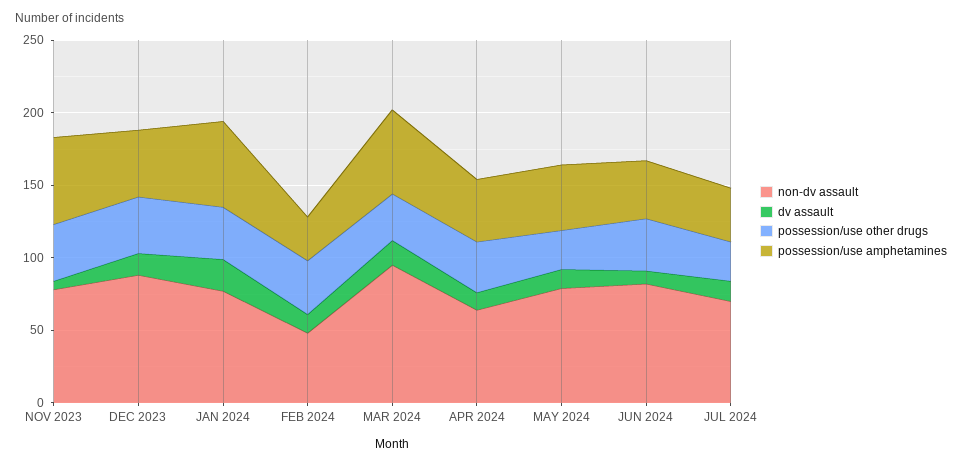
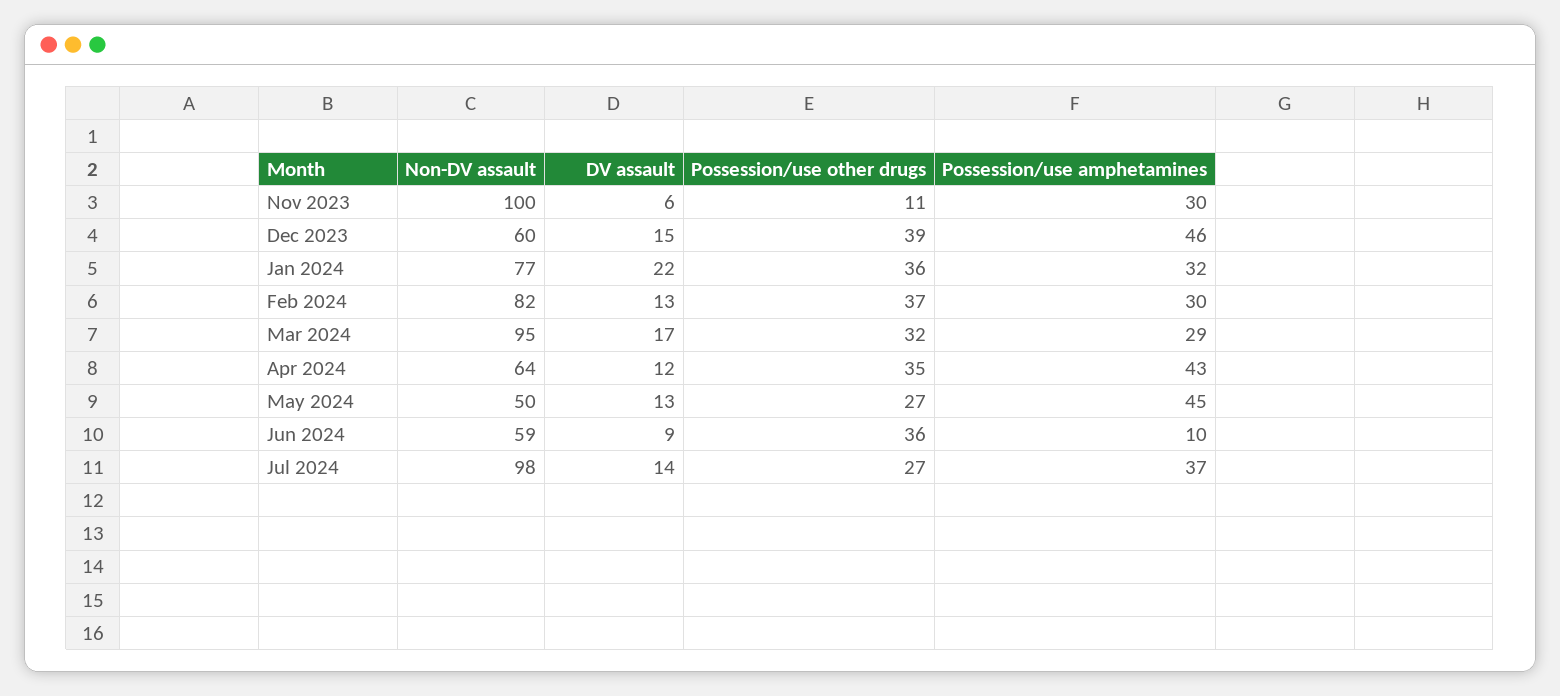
non-dv assault, NOV 2023: 80 -> 100
possession/use other drugs, NOV 2023: 40 -> 11
possession/use amphetamines, NOV 2023: 60 -> 30
non-dv assault, DEC 2023: 90 -> 60
possession/use amphetamines, JAN 2024: 60 -> 32
non-dv assault, FEB 2024: 50 -> 82
possession/use amphetamines, MAR 2024: 60 -> 29
non-dv assault, MAY 2024: 80 -> 50
non-dv assault, JUN 2024: 80 -> 59
possession/use amphetamines, JUN 2024: 40 -> 10
non-dv assault, JUL 2024: 70 -> 98

